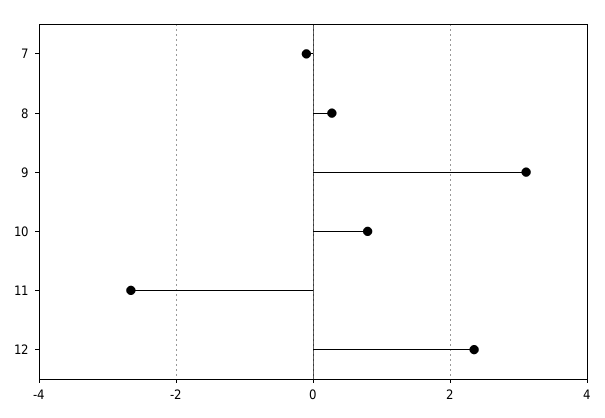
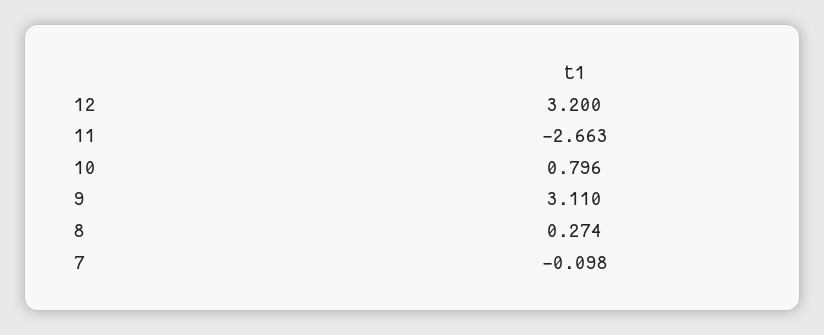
12: 2.4 -> 3.2

